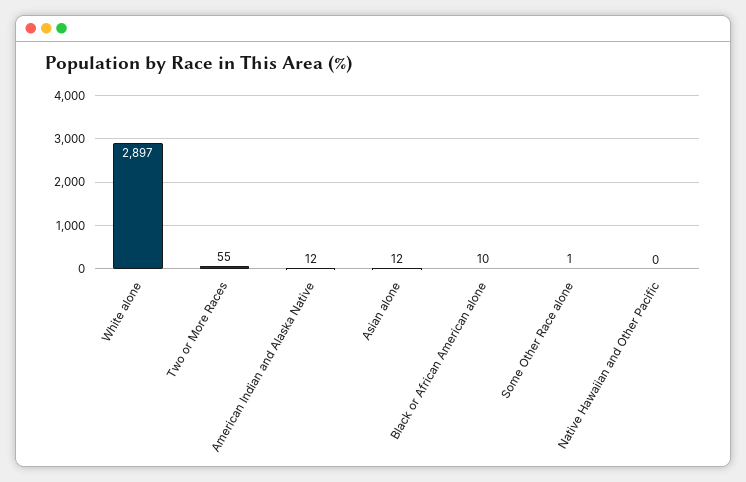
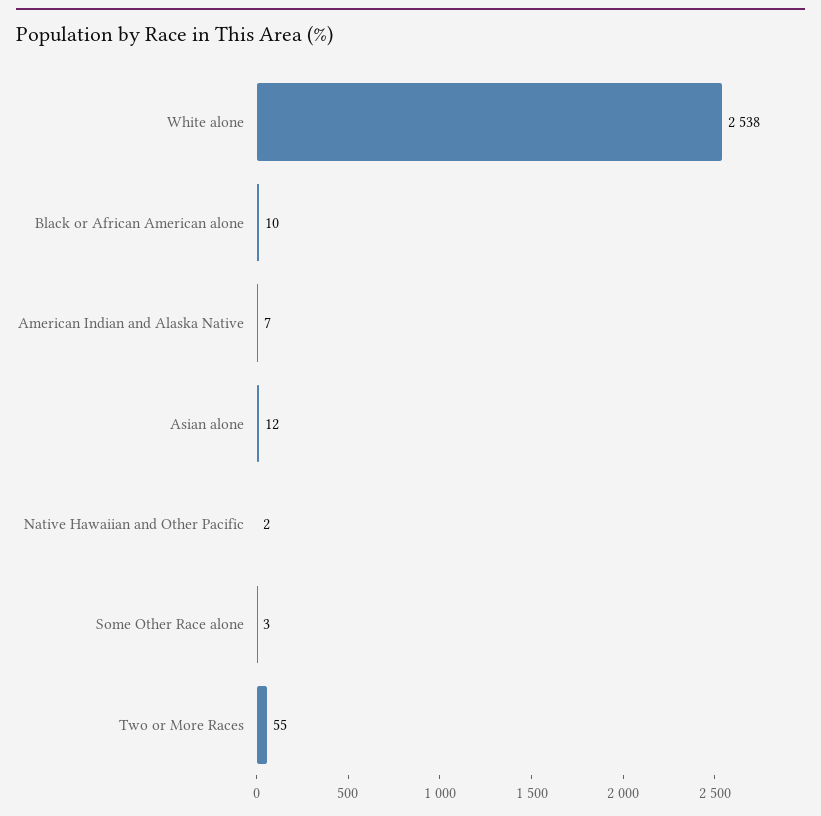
White alone: 2897 -> 2538
American Indian and Alaska Native: 12 -> 7
Some Other Race alone: 1 -> 3
Native Hawaiian and Other Pacific: 0 -> 2

